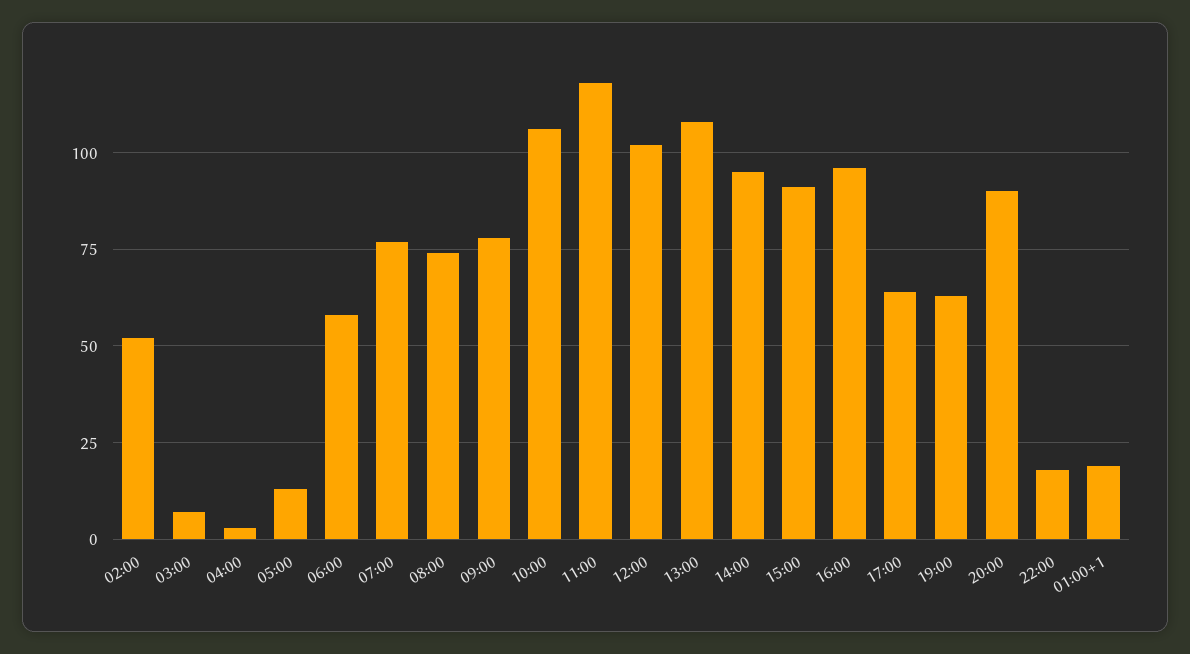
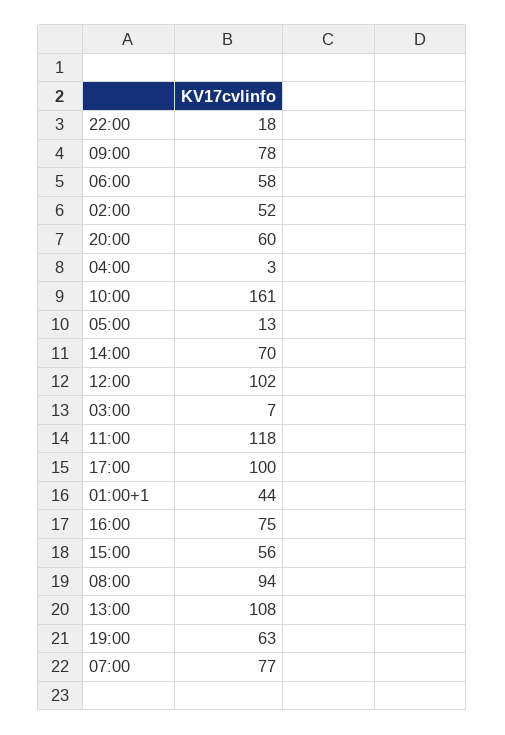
08:00: 75 -> 94
10:00: 105 -> 161
14:00: 95 -> 70
15:00: 90 -> 56
16:00: 95 -> 75
17:00: 65 -> 100
20:00: 90 -> 60
01:00+1: 20 -> 44

